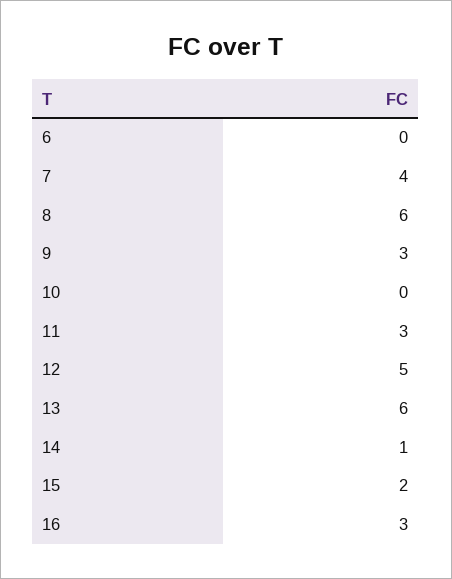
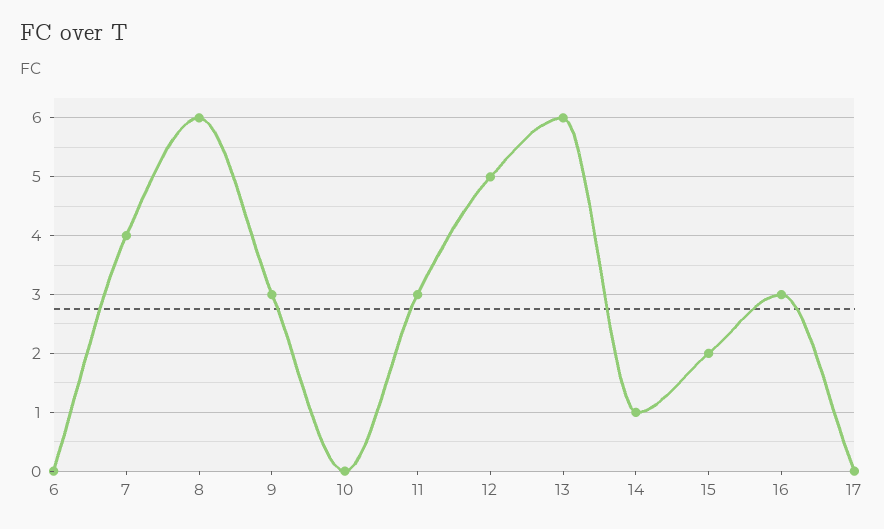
17: none -> 0

